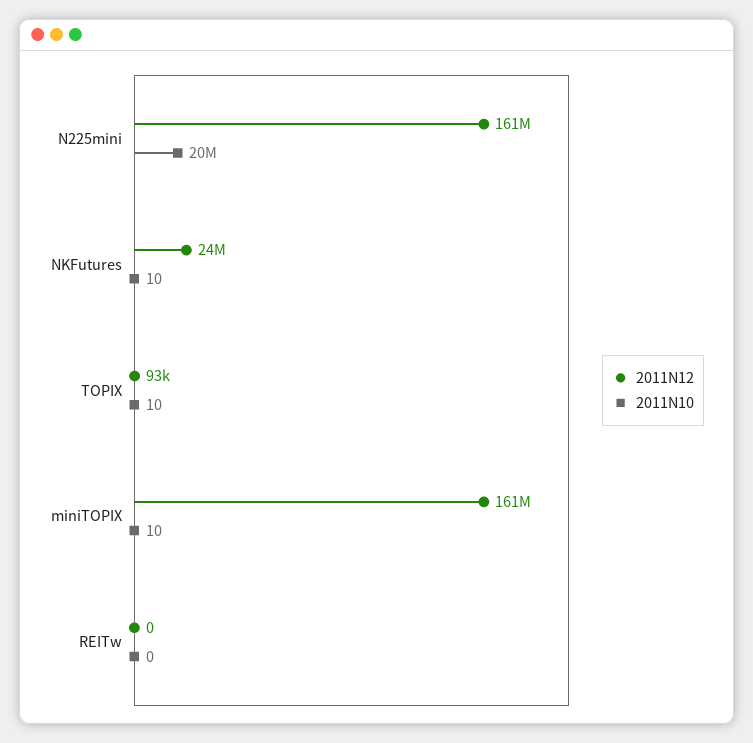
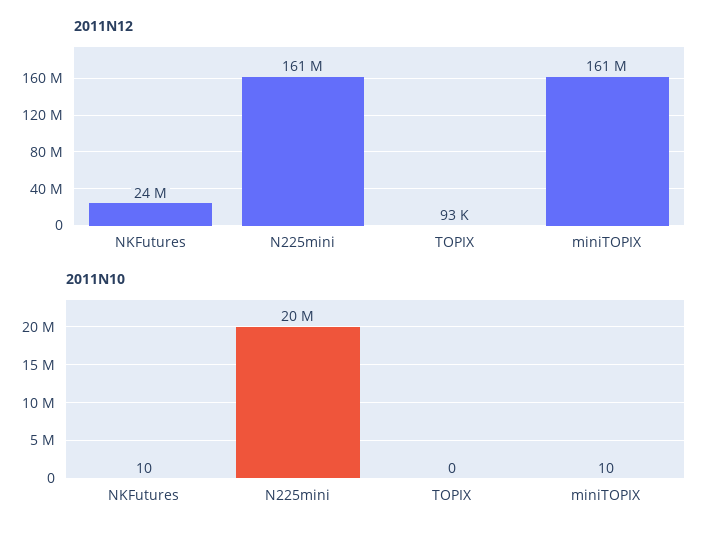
2011N10, TOPIX: 10 -> 0
2011N12, REITw: 0 -> none
2011N10, REITw: 0 -> none

